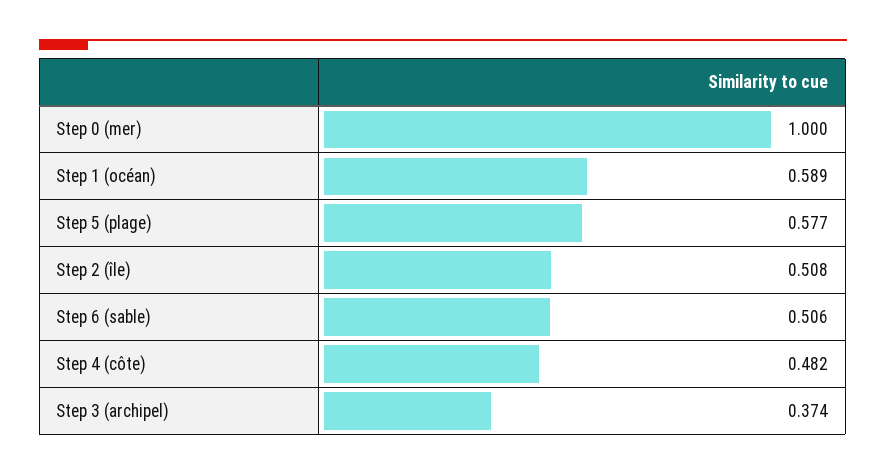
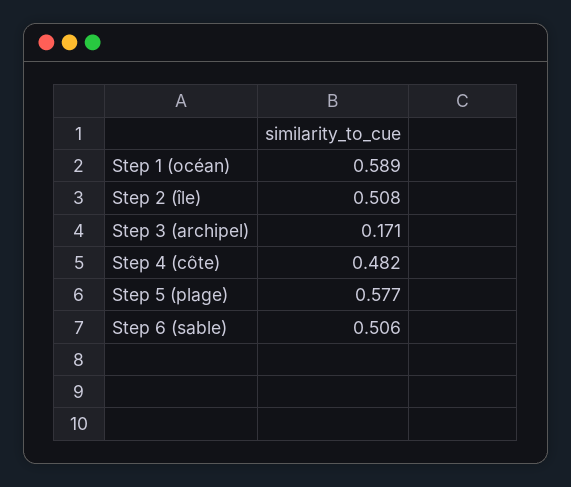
Step 0 (mer): 1 -> none
Step 3 (archipel): 0.374 -> 0.171

